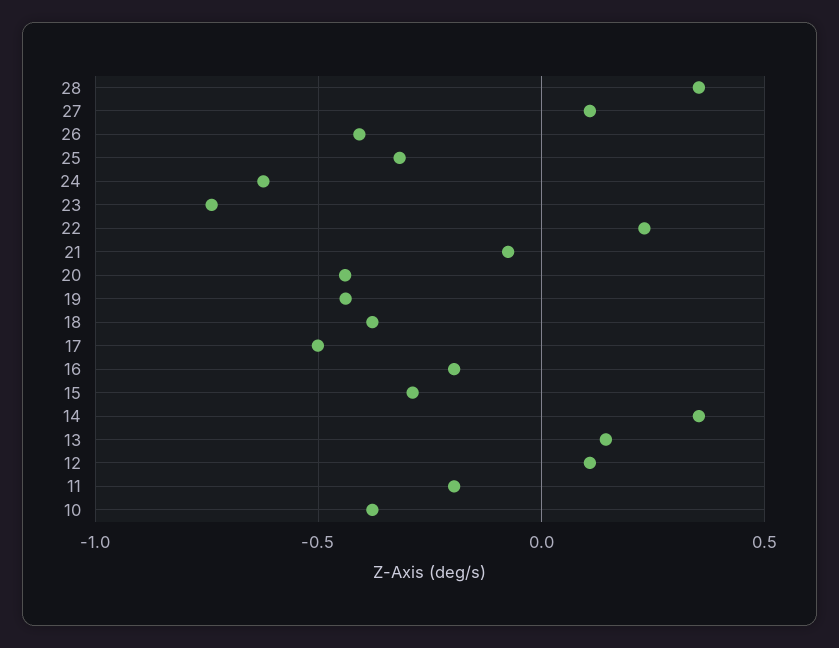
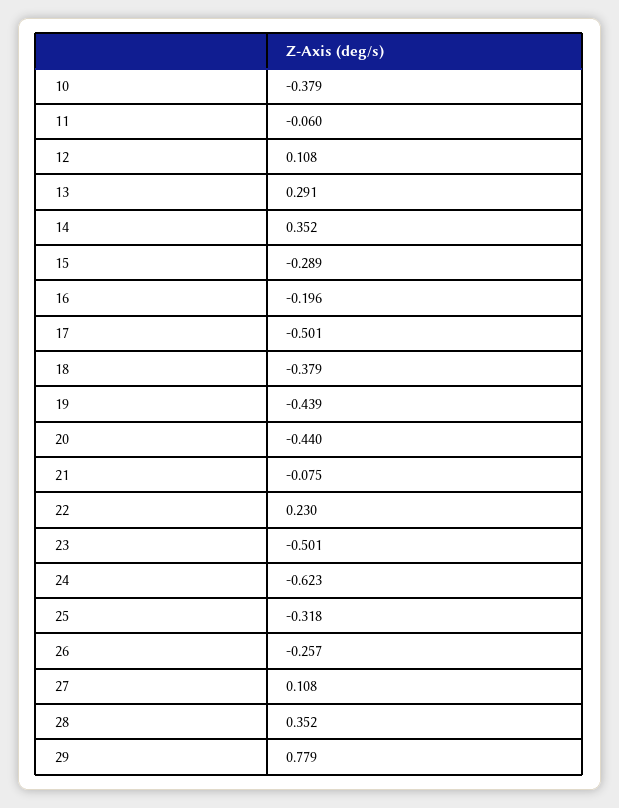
26: -0.4 -> -0.257
23: -0.75 -> -0.501
13: 0.15 -> 0.291
11: -0.2 -> -0.06
29: none -> 0.779

